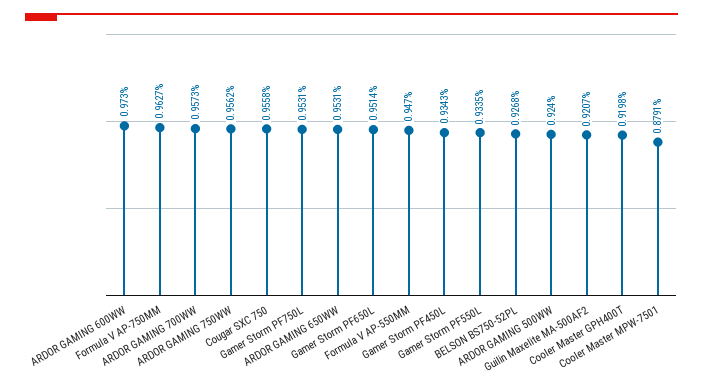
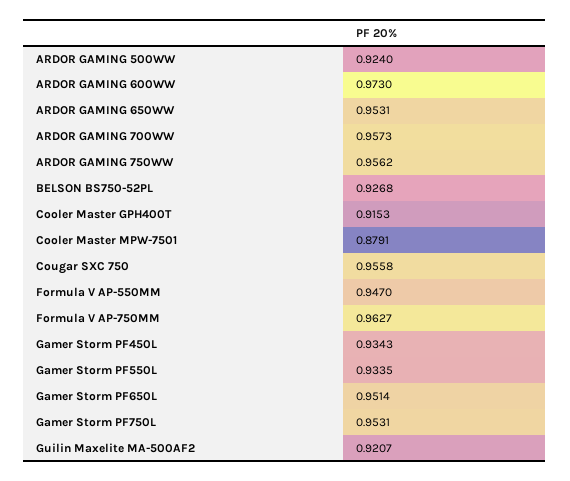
Cooler Master GPH400T: 0.9198 -> 0.9153

